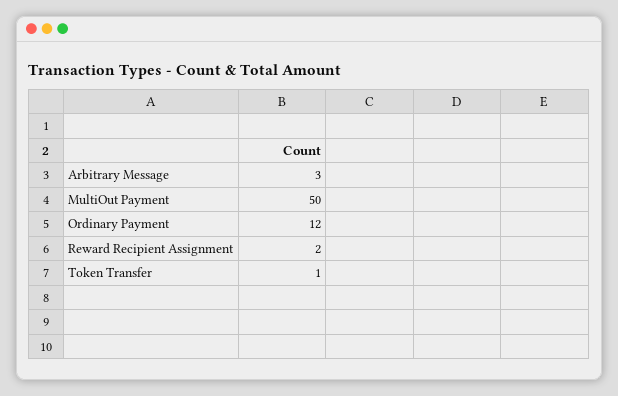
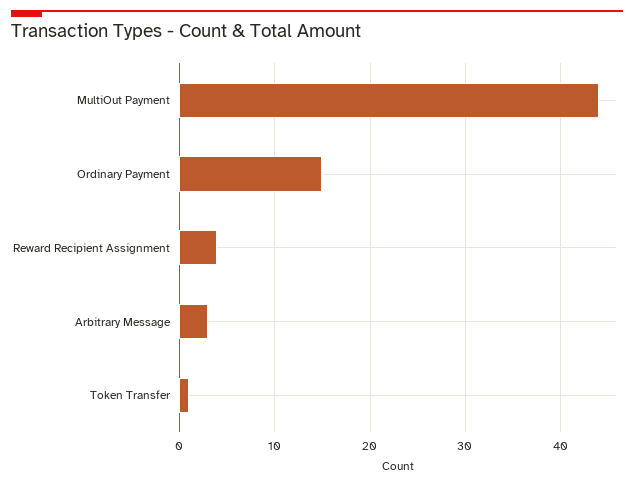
MultiOut Payment: 50 -> 44
Ordinary Payment: 12 -> 15
Reward Recipient Assignment: 2 -> 4

